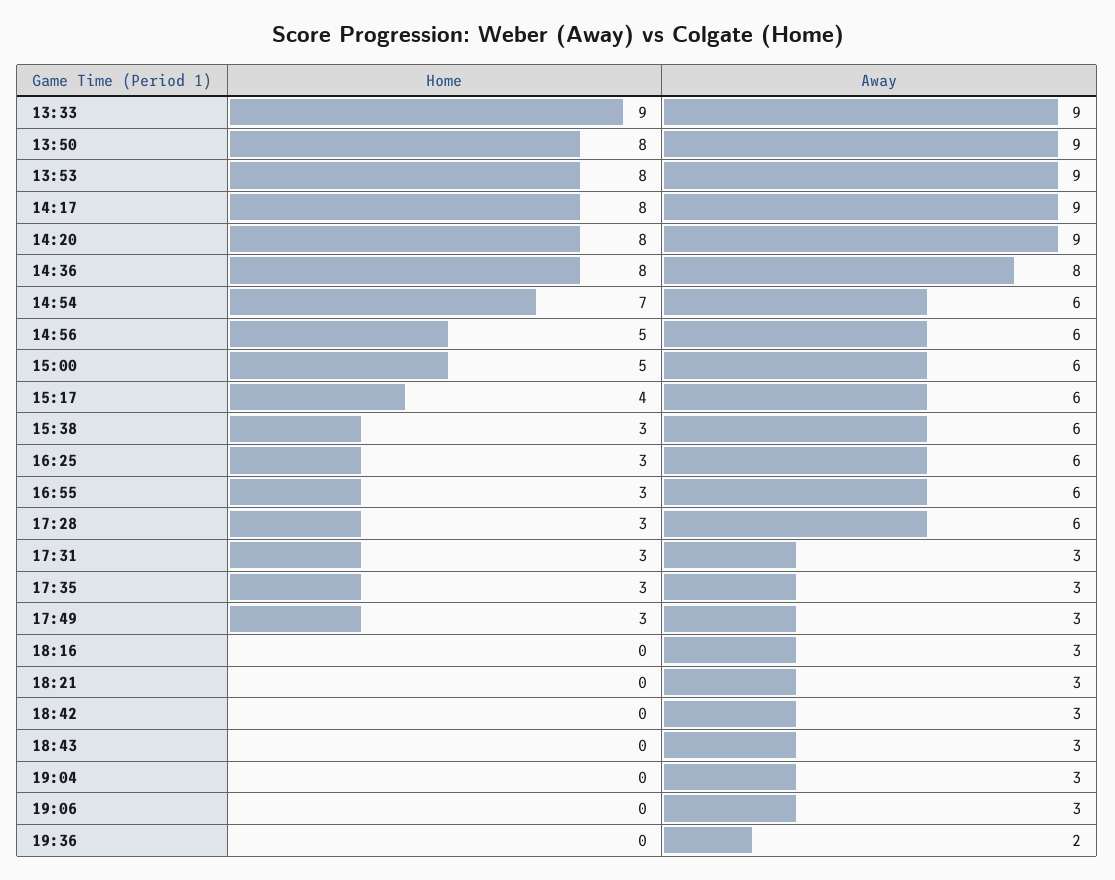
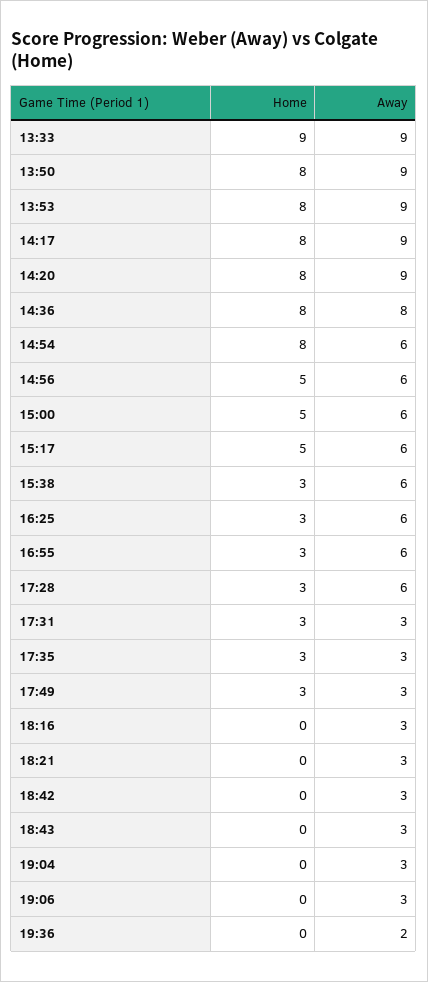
Home, 14:54: 7 -> 8
Home, 15:17: 4 -> 5

